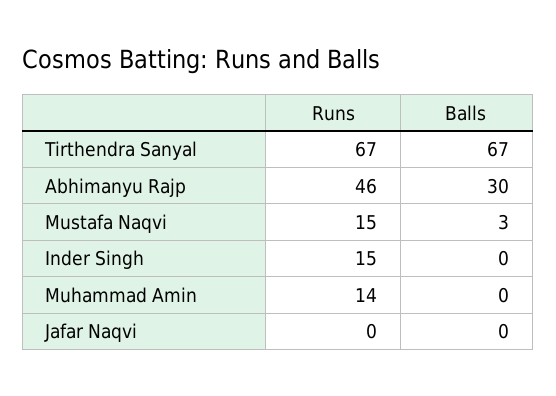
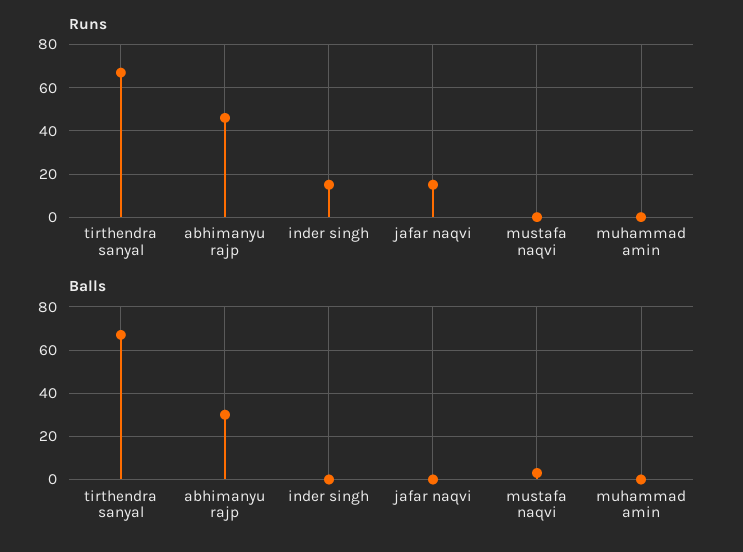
Runs, Mustafa Naqvi: 15 -> 0
Runs, Muhammad Amin: 14 -> 0
Runs, Jafar Naqvi: 0 -> 15

